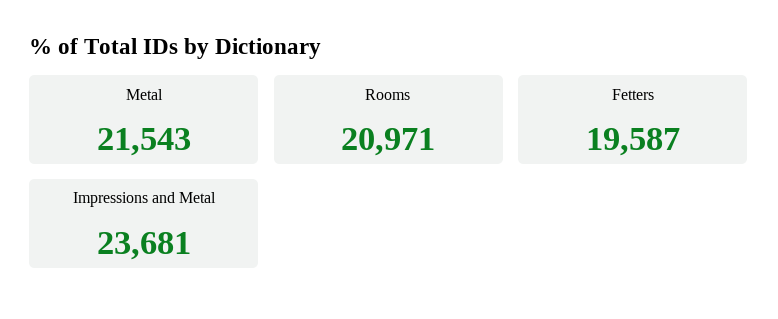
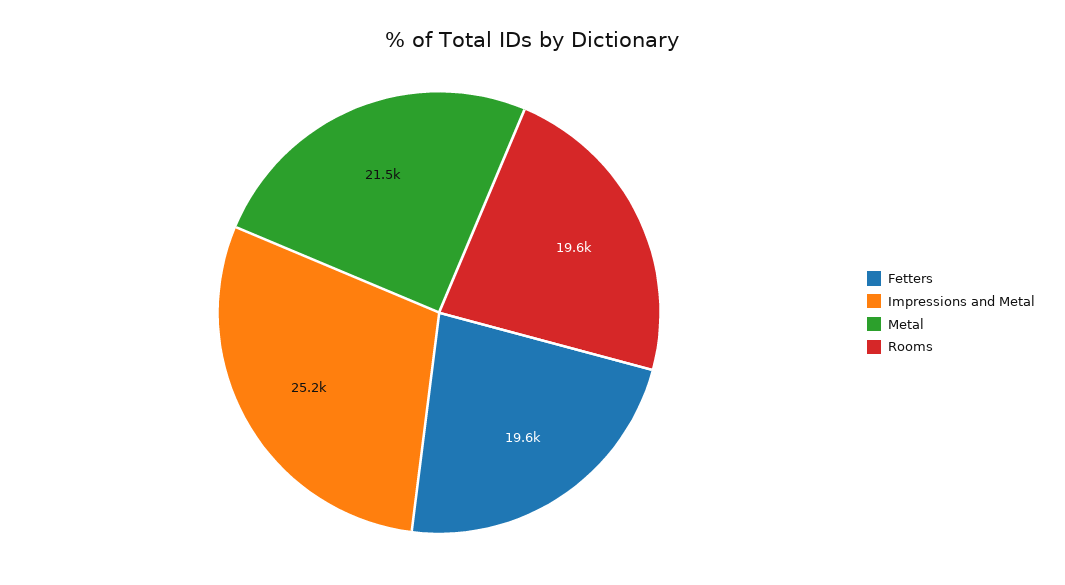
Rooms: 20971 -> 19600
Impressions and Metal: 23681 -> 25200

